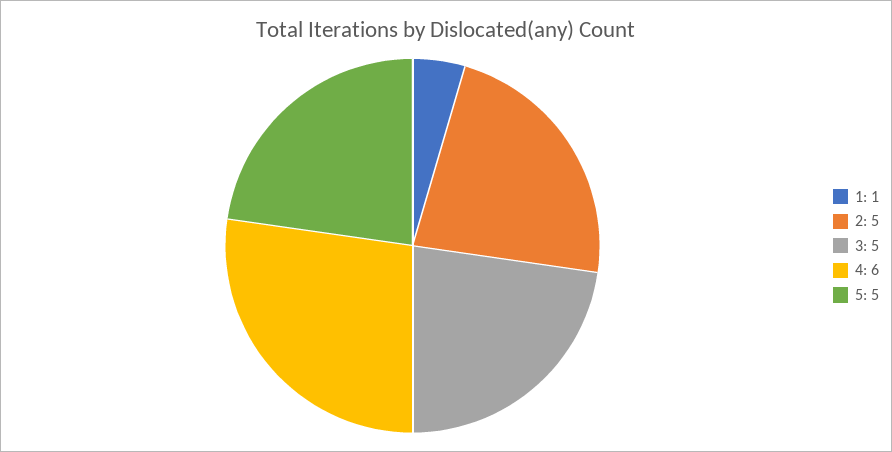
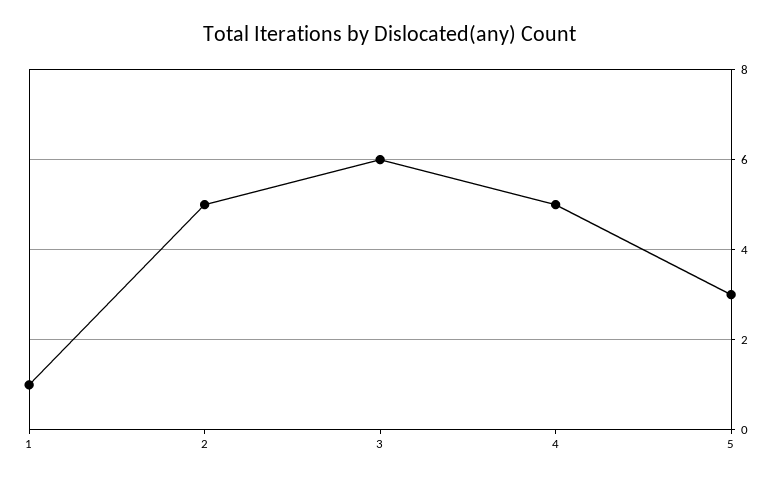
3: 5 -> 6
4: 6 -> 5
5: 5 -> 3

